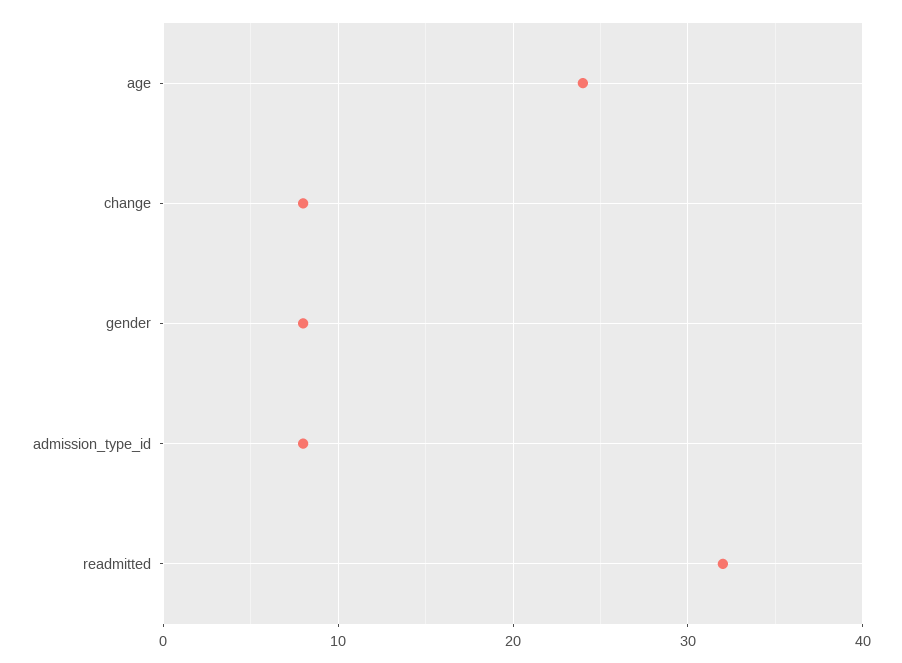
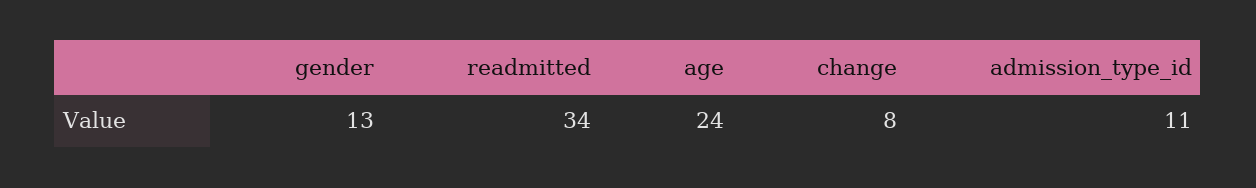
gender: 8 -> 13
admission_type_id: 8 -> 11
readmitted: 32 -> 34

